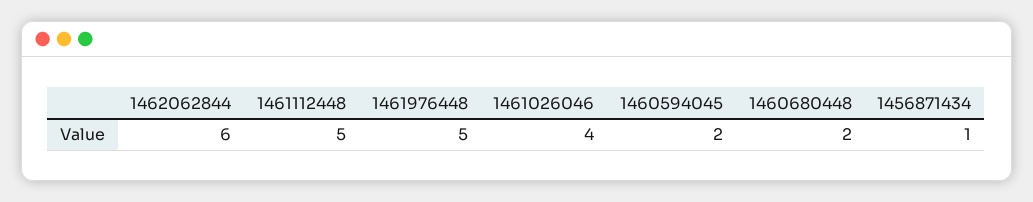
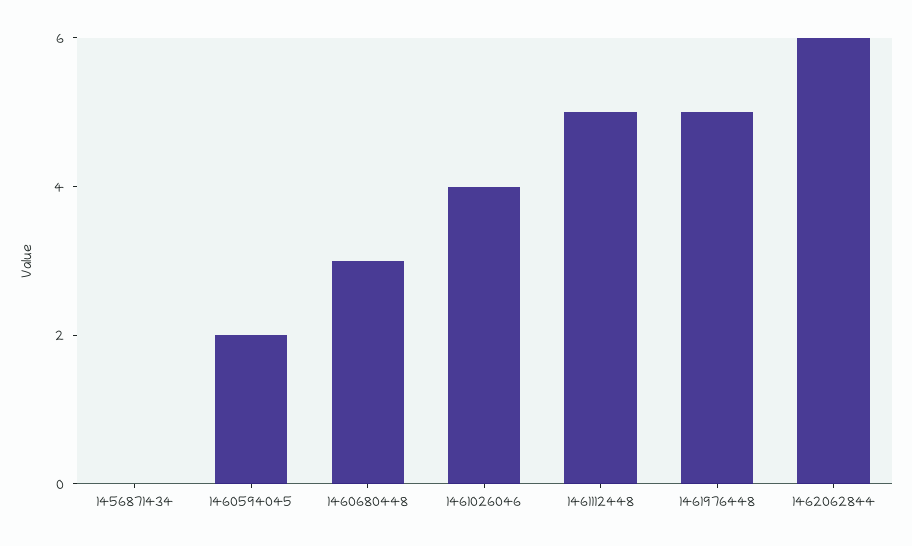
1460680448: 2 -> 3
1456871434: 1 -> 0

